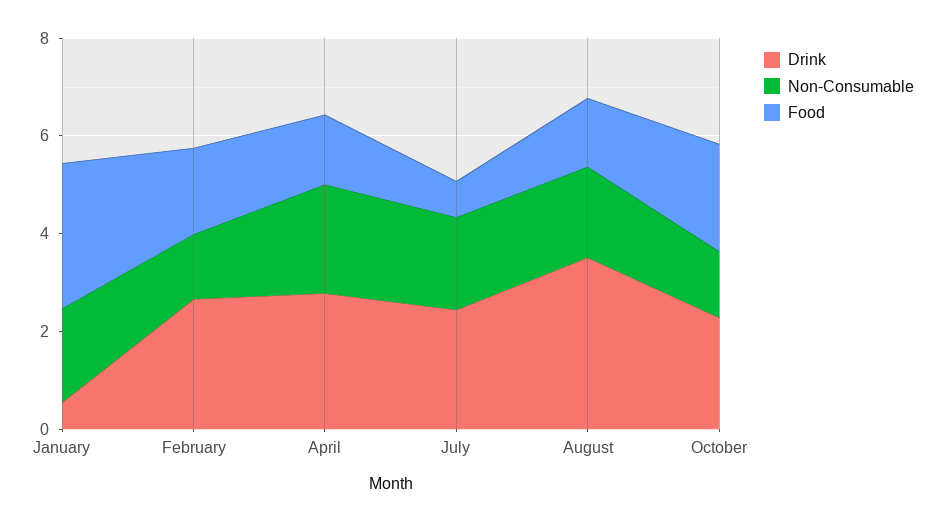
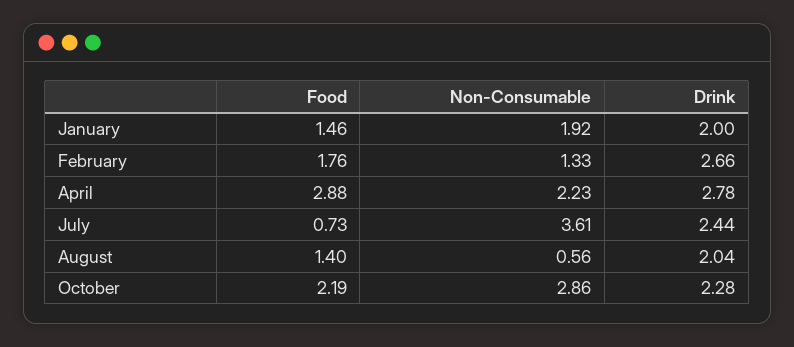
Drink, January: 0.5 -> 2
Food, January: 3 -> 1.46
Food, April: 1.5 -> 2.88
Non-Consumable, July: 2 -> 3.61
Drink, August: 3.5 -> 2.04
Non-Consumable, August: 2 -> 0.56
Non-Consumable, October: 1.5 -> 2.86

